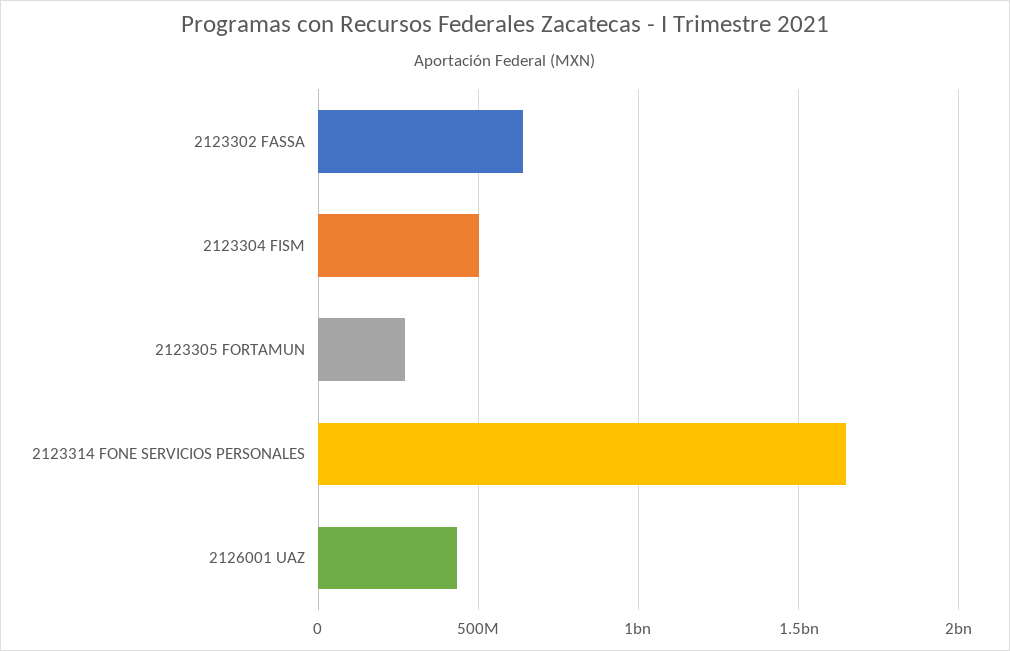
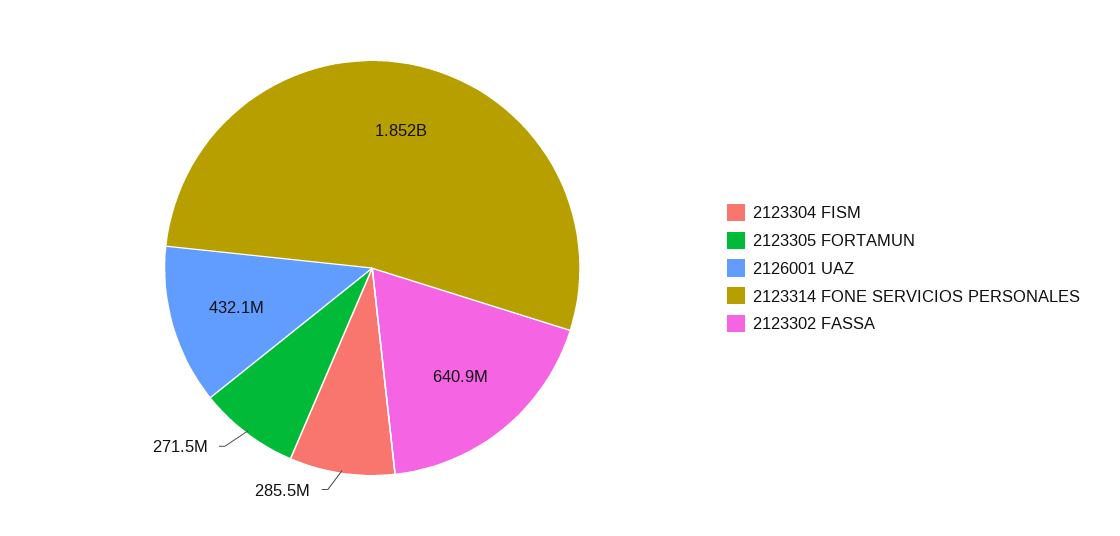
2123304 FISM: 500000000 -> 285500000
2123314 FONE SERVICIOS PERSONALES: 1650000000 -> 1852000000

